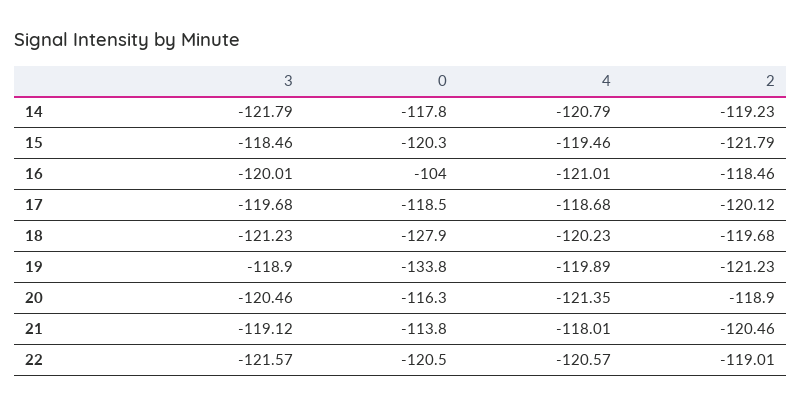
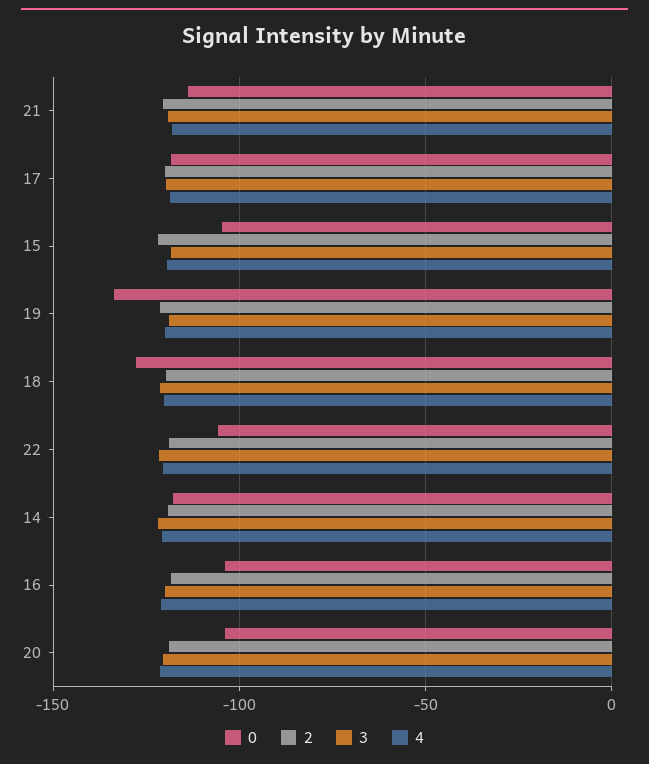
0, 15: -120.3 -> -105
0, 20: -116.3 -> -105
0, 22: -120.5 -> -105

